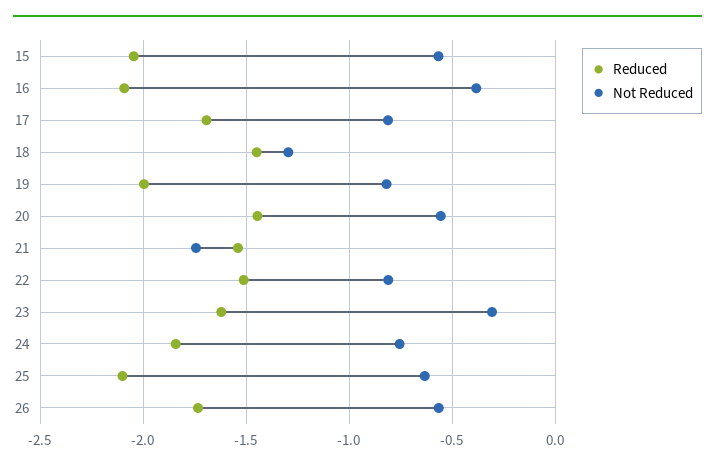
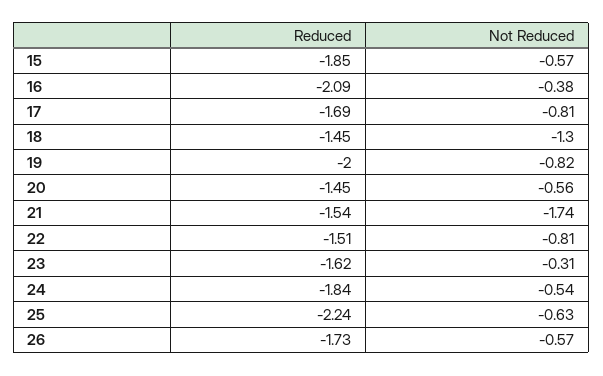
Reduced, 15: -2.05 -> -1.85
Not Reduced, 24: -0.75 -> -0.54
Reduced, 25: -2.1 -> -2.24

